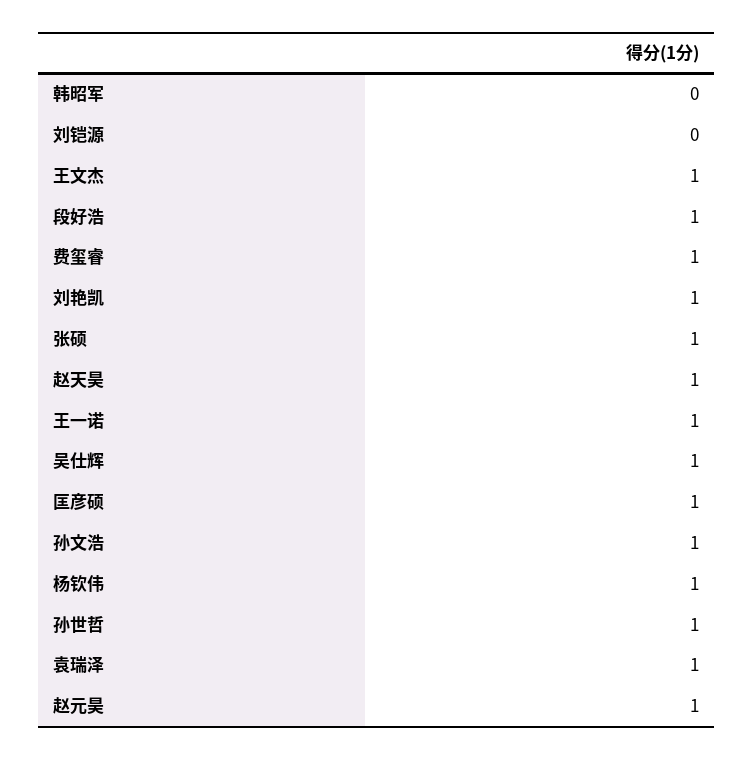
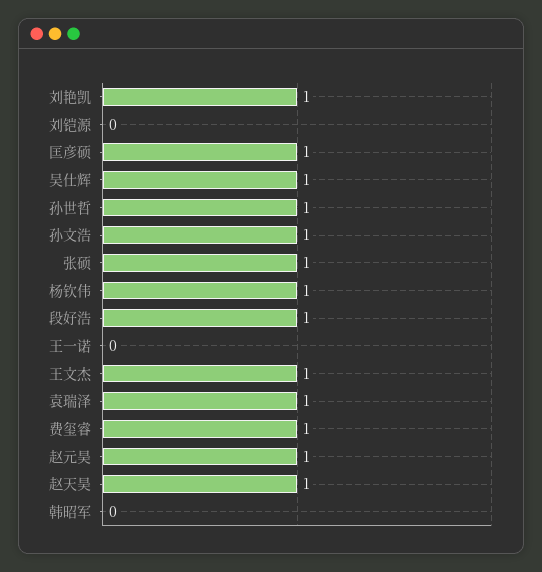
王一诺: 1 -> 0

